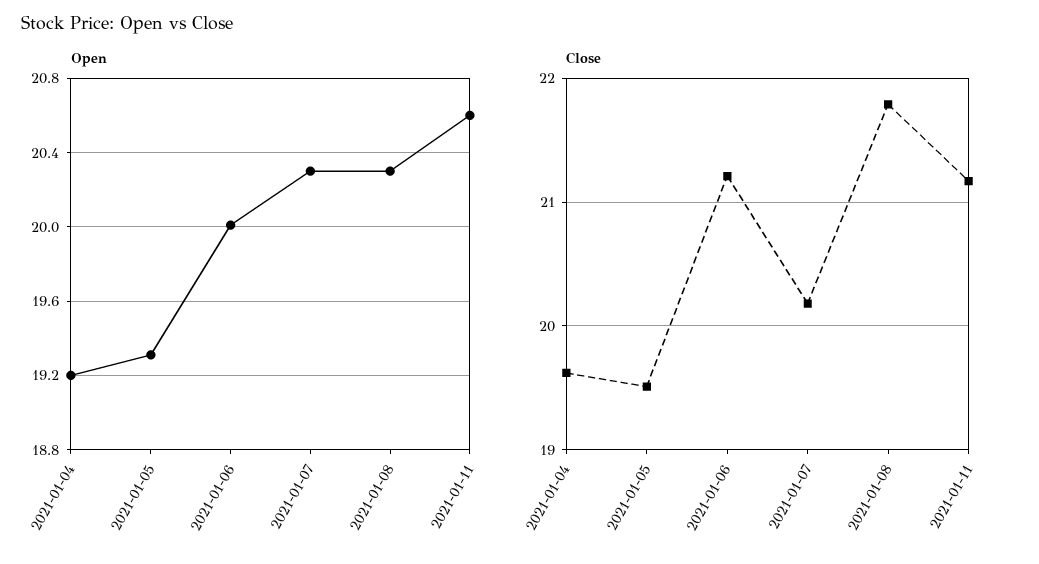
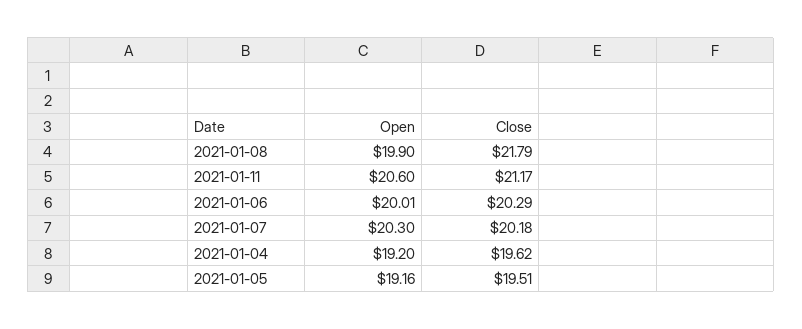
Open, 2021-01-05: 19.3 -> 19.16
Open, 2021-01-08: 20.3 -> 19.9
Close, 2021-01-06: 21.2 -> 20.29

